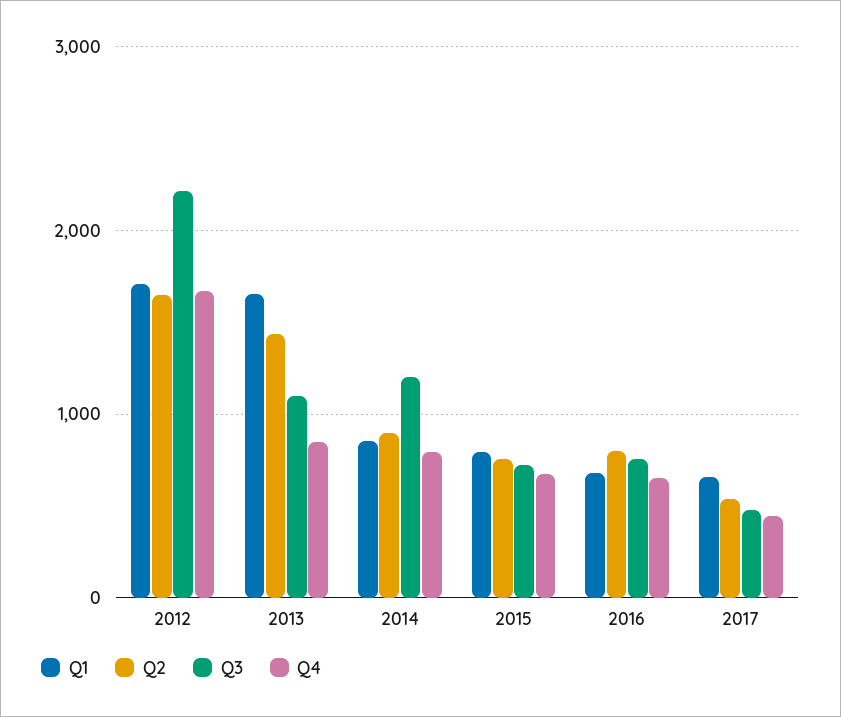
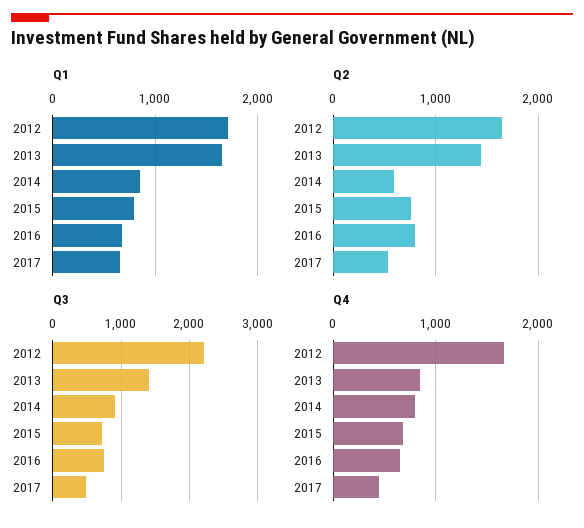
Q3, 2013: 1100 -> 1400
Q2, 2014: 900 -> 600
Q3, 2014: 1200 -> 900

